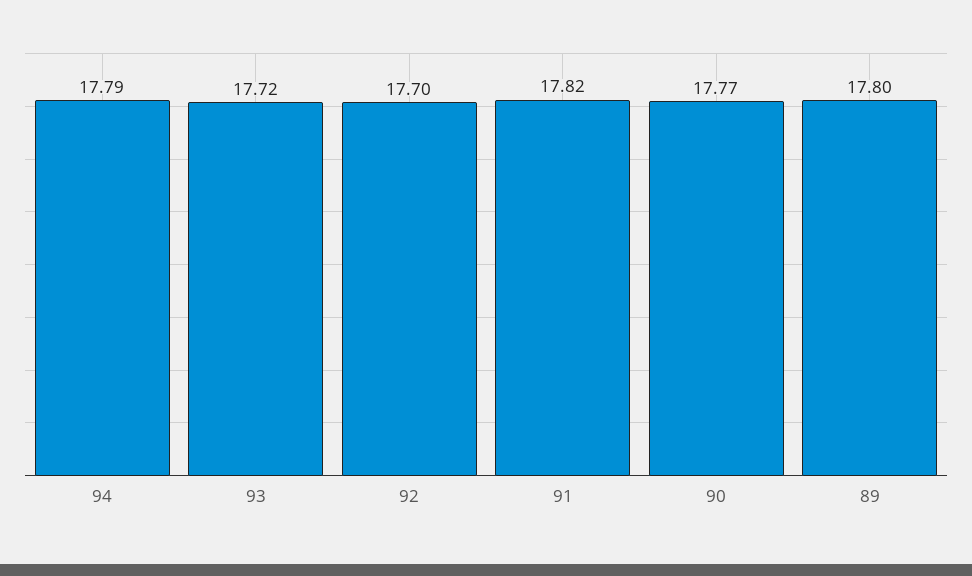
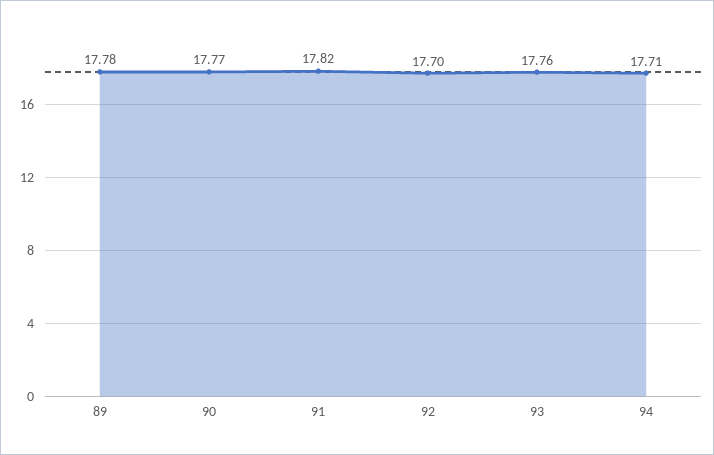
94: 17.79 -> 17.71
93: 17.72 -> 17.76
89: 17.8 -> 17.78

